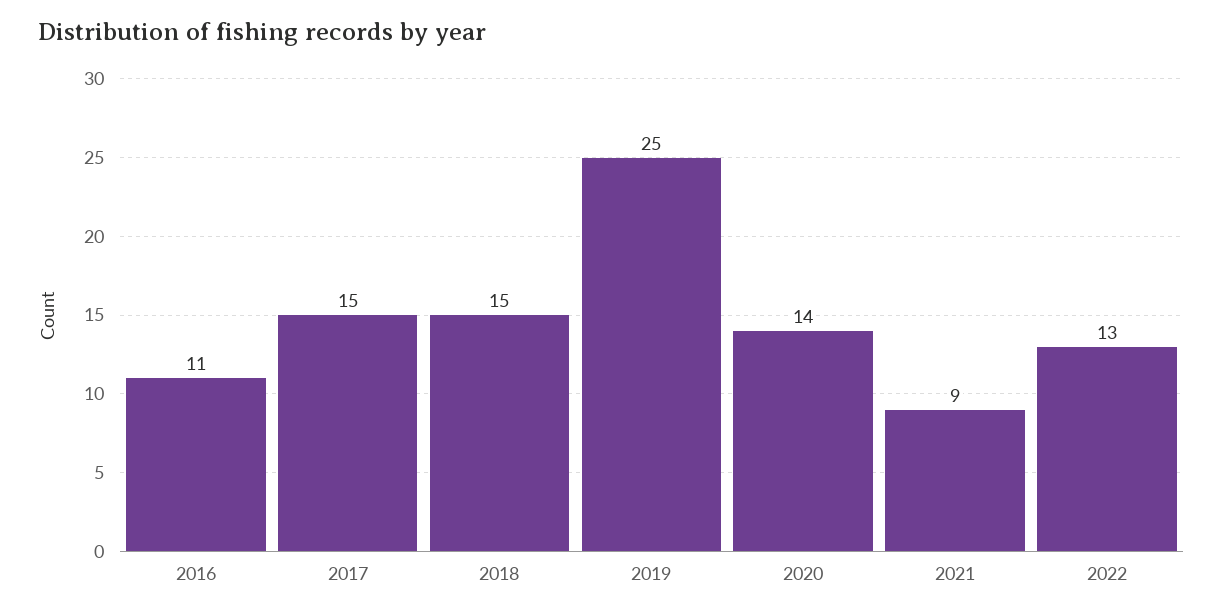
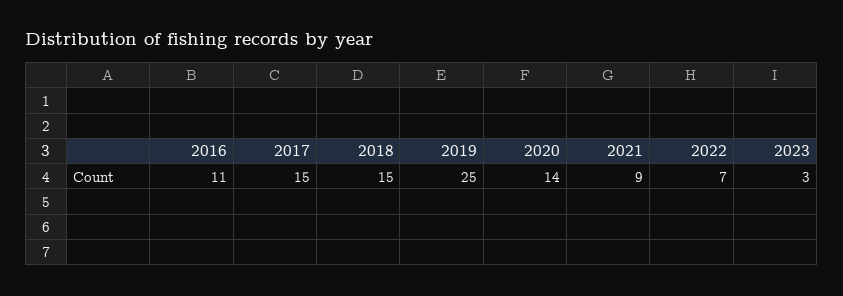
2022: 13 -> 7
2023: none -> 3

